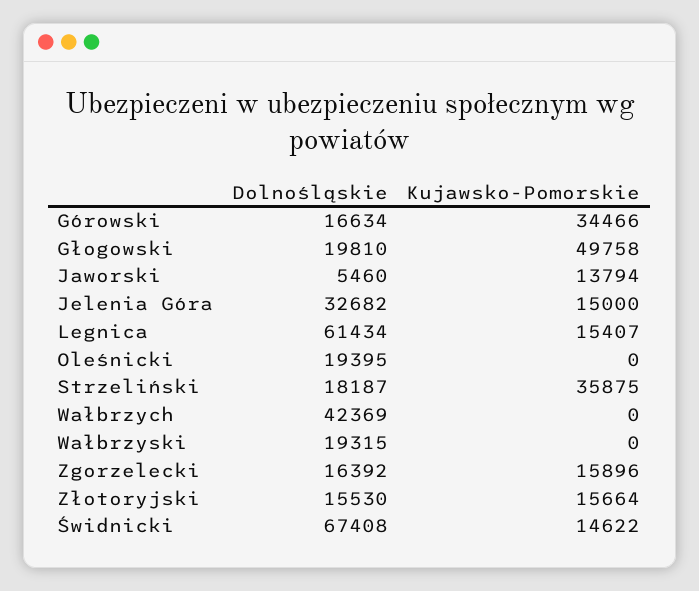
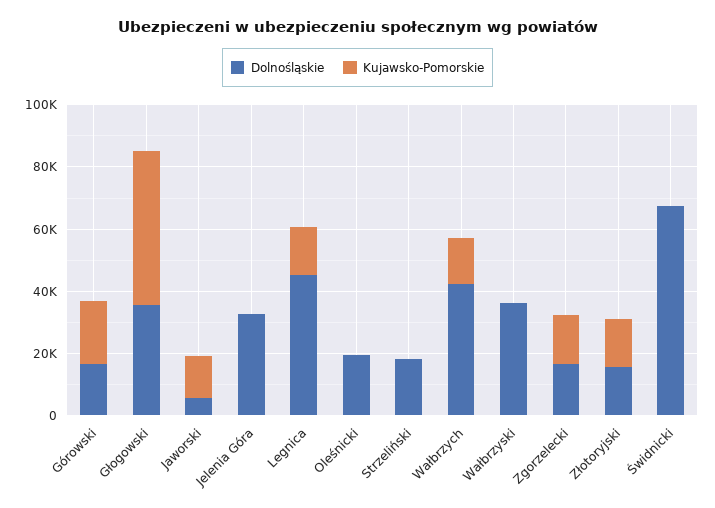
Kujawsko-Pomorskie, Górowski: 34466 -> 20000
Dolnośląskie, Głogowski: 19810 -> 35000
Kujawsko-Pomorskie, Jelenia Góra: 15000 -> 0
Dolnośląskie, Legnica: 61434 -> 45000
Kujawsko-Pomorskie, Strzeliński: 35875 -> 0
Kujawsko-Pomorskie, Wałbrzych: 0 -> 15000
Dolnośląskie, Wałbrzyski: 19315 -> 35000
Kujawsko-Pomorskie, Świdnicki: 14622 -> 0

